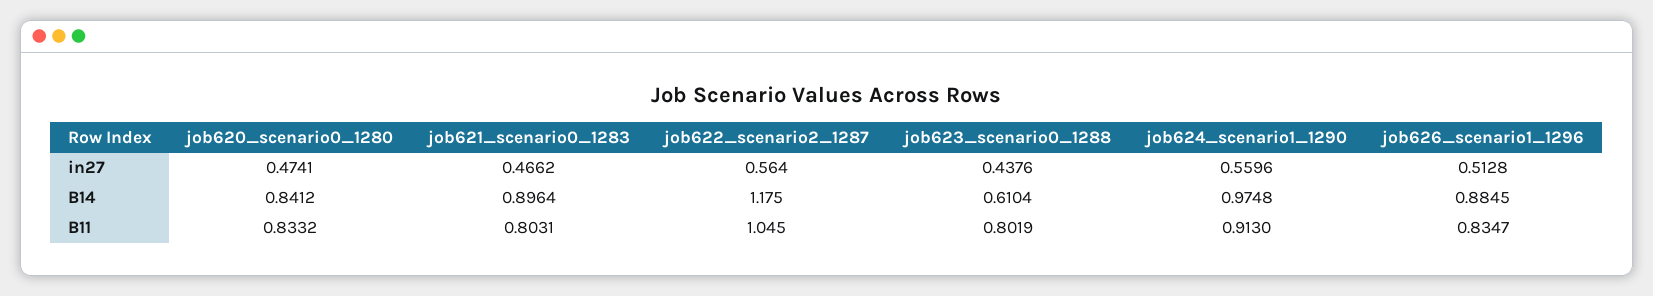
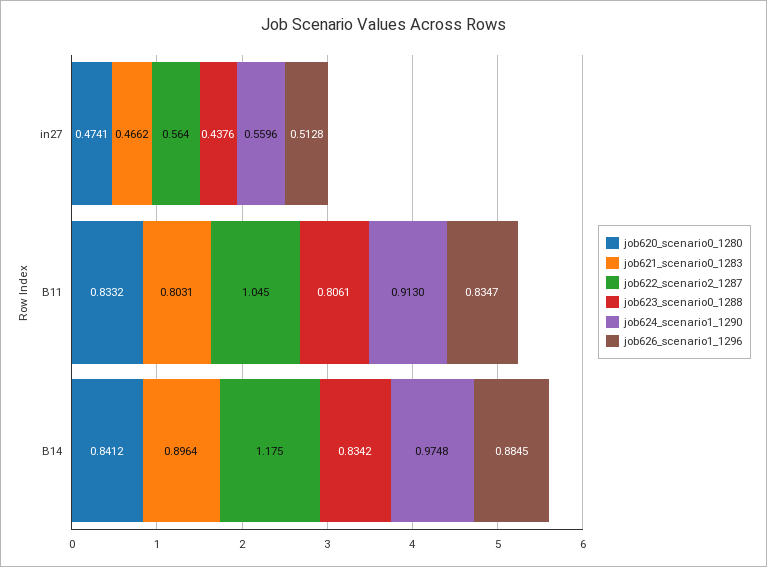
job623_scenario0_1288, B14: 0.6104 -> 0.8342
job623_scenario0_1288, B11: 0.8019 -> 0.8061

